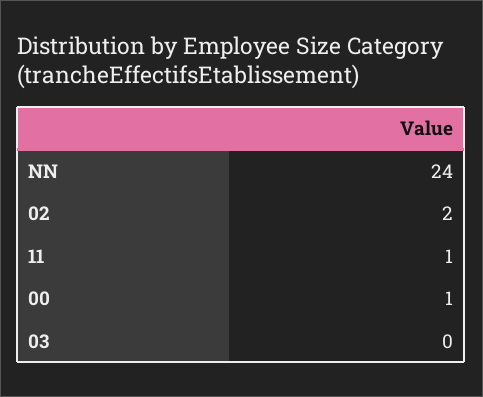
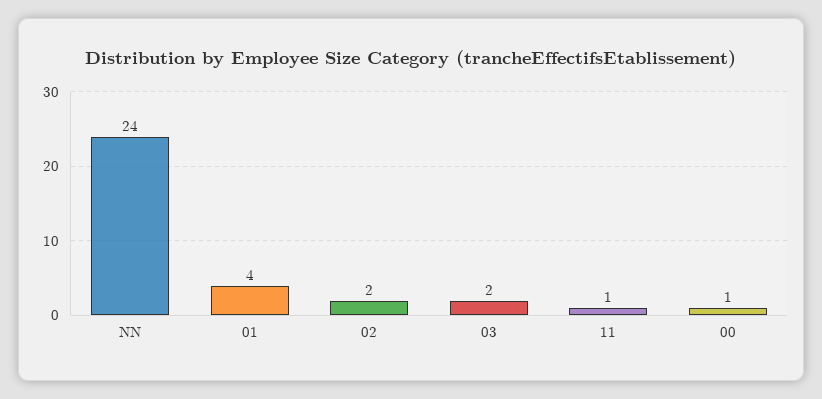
03: 0 -> 2
01: none -> 4

